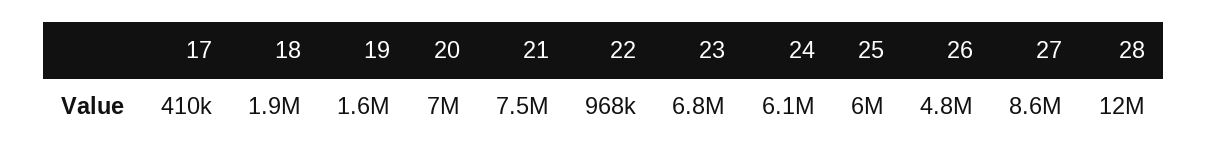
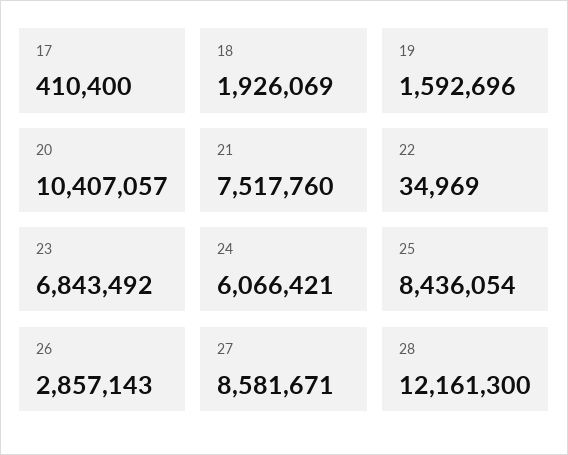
20: 7000000 -> 10407057
22: 968000 -> 34969
25: 6000000 -> 8436054
26: 4800000 -> 2857143

